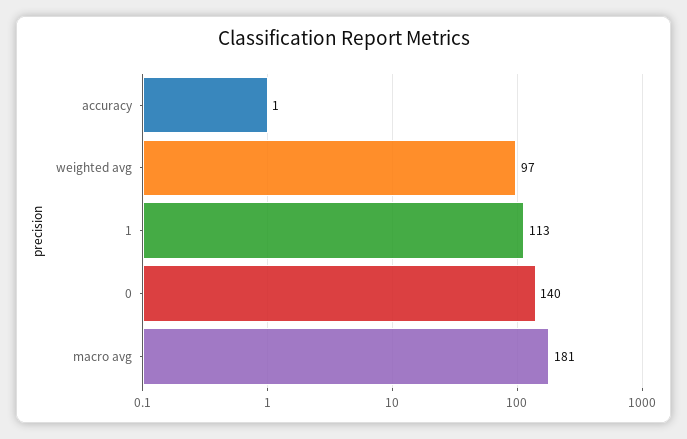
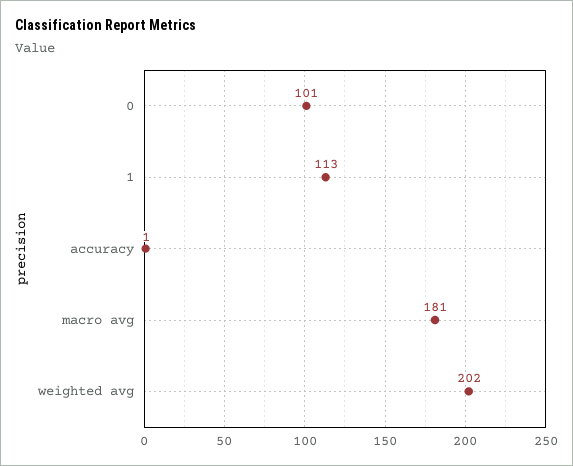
weighted avg: 97 -> 202
0: 140 -> 101

